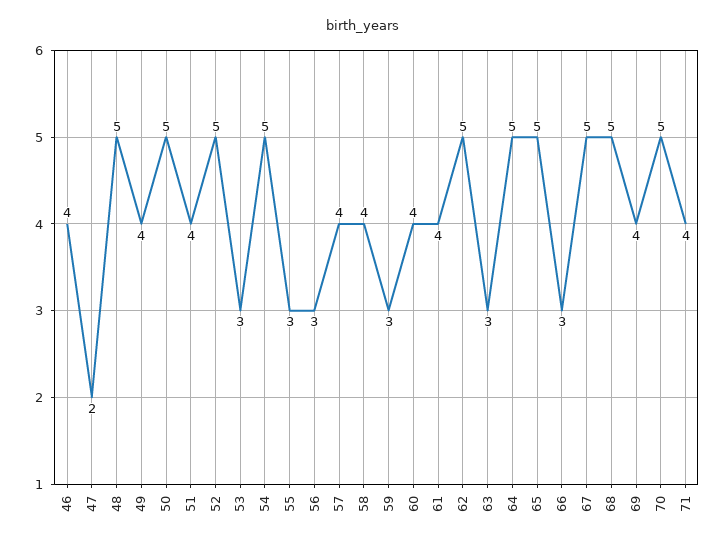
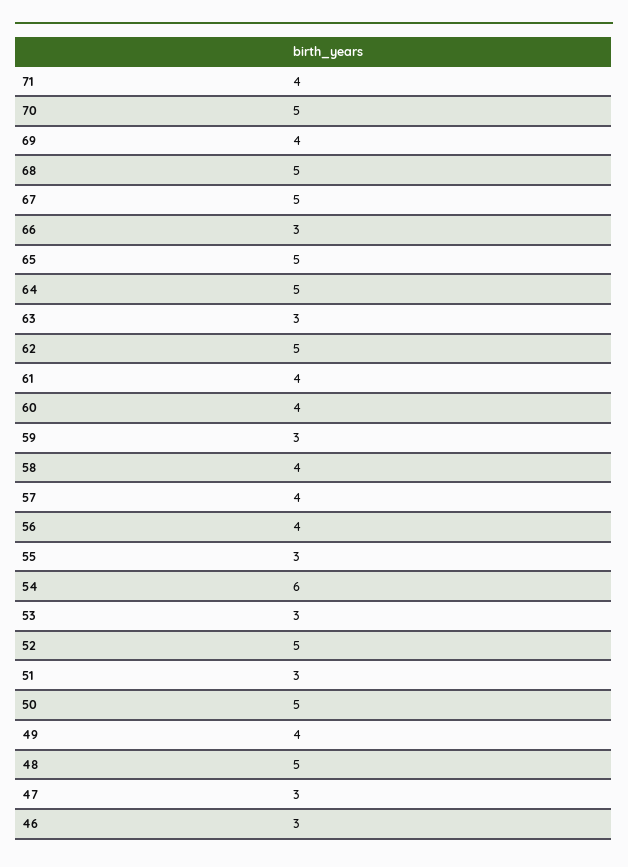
46: 4 -> 3
47: 2 -> 3
51: 4 -> 3
54: 5 -> 6
56: 3 -> 4

